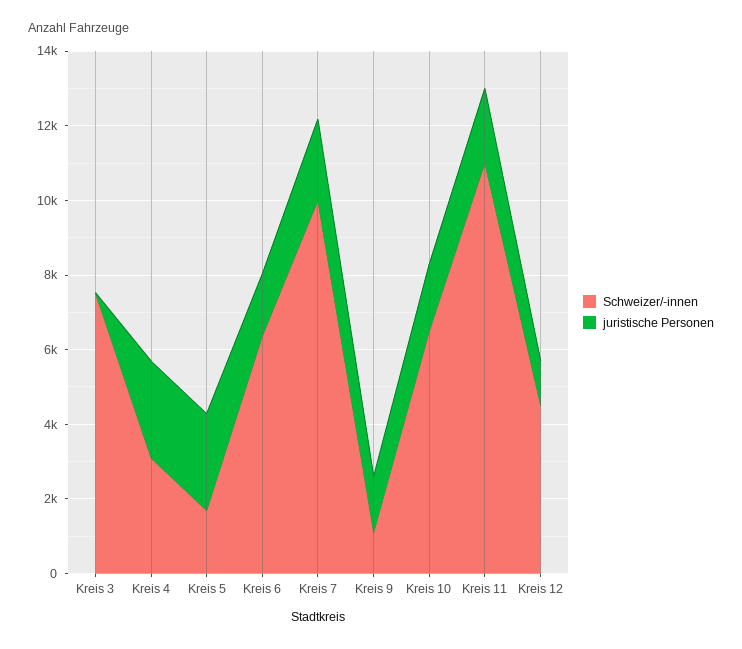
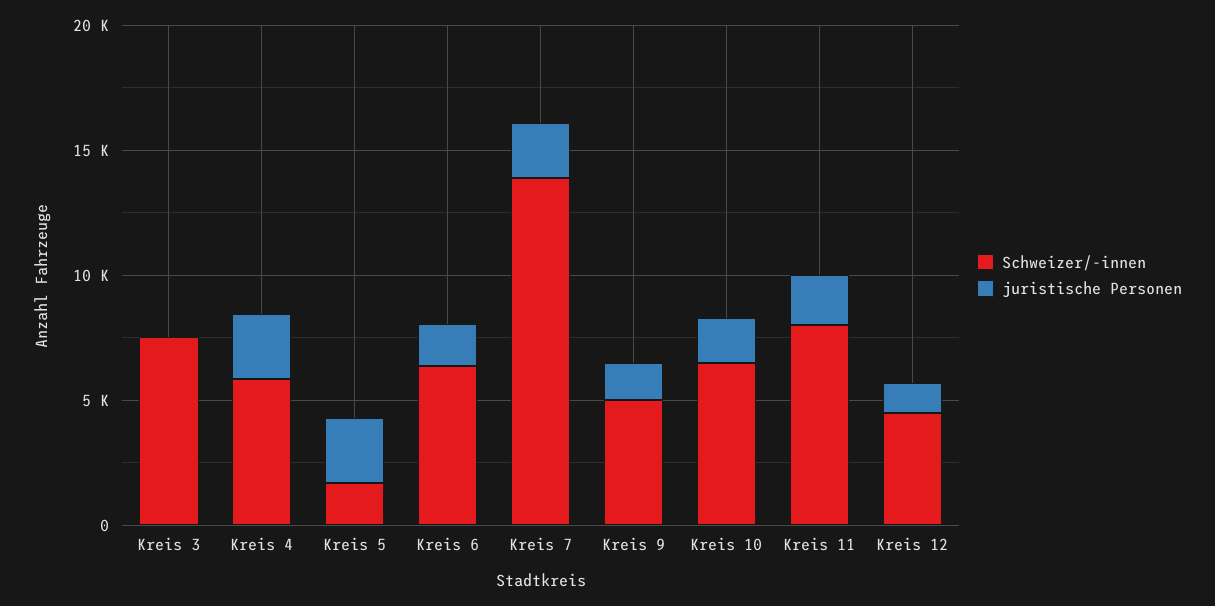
Schweizer/-innen, Kreis 4: 3000 -> 6000
Schweizer/-innen, Kreis 7: 10000 -> 14000
Schweizer/-innen, Kreis 9: 1000 -> 5000
Schweizer/-innen, Kreis 11: 11000 -> 8000

